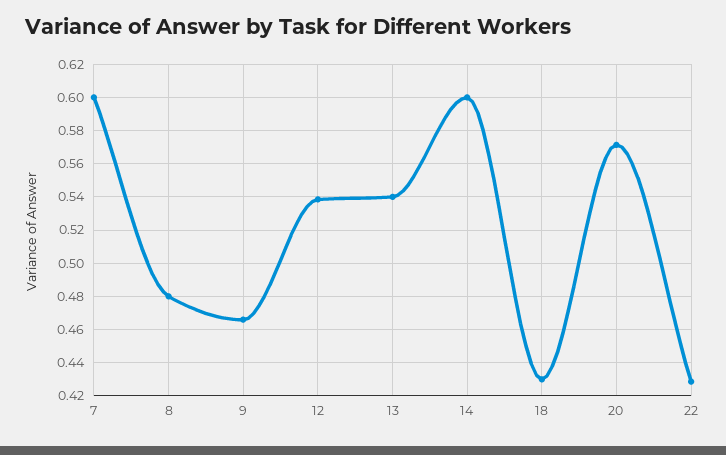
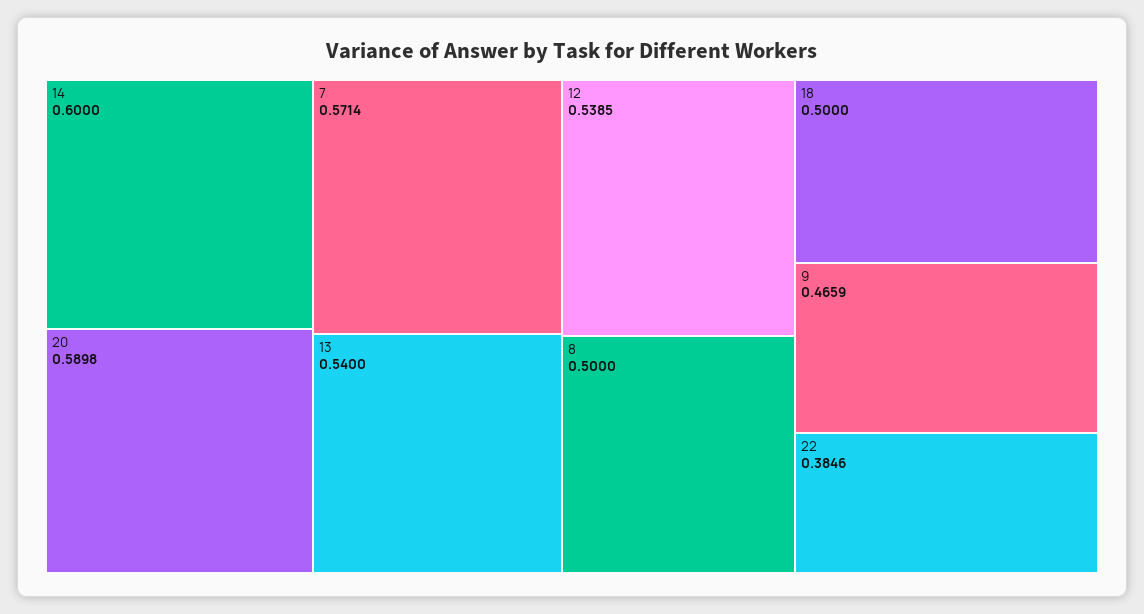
7: 0.6 -> 0.5714
8: 0.48 -> 0.5
18: 0.43 -> 0.5
20: 0.57 -> 0.5898
22: 0.43 -> 0.3846

